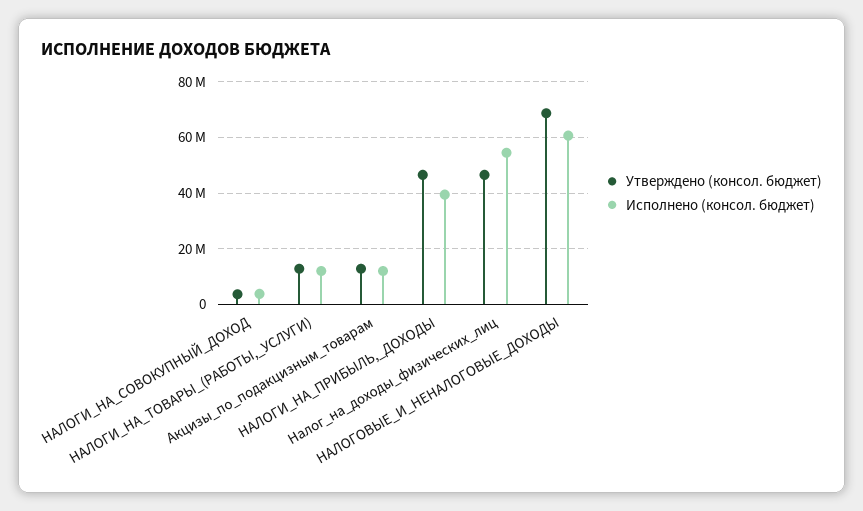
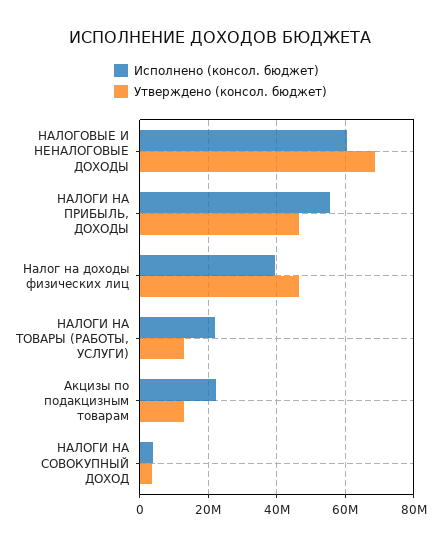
Исполнено (консол. бюджет), НАЛОГИ_НА_ТОВАРЫ_(РАБОТЫ,_УСЛУГИ): 12500000 -> 22000000
Исполнено (консол. бюджет), Акцизы_по_подакцизным_товарам: 12500000 -> 22000000
Исполнено (консол. бюджет), НАЛОГИ_НА_ПРИБЫЛЬ,_ДОХОДЫ: 40000000 -> 56000000
Исполнено (консол. бюджет), Налог_на_доходы_физических_лиц: 55000000 -> 40000000

